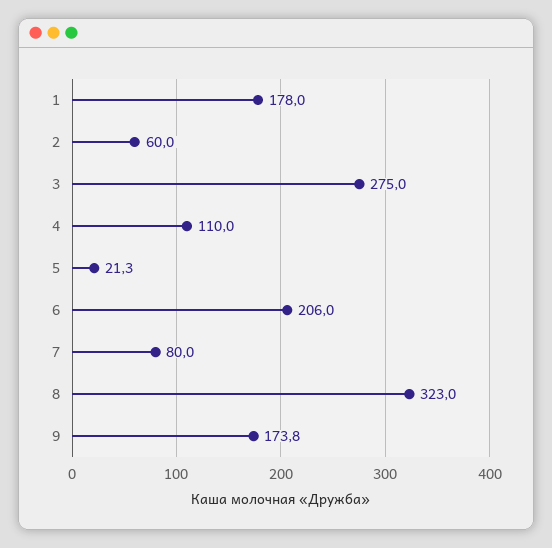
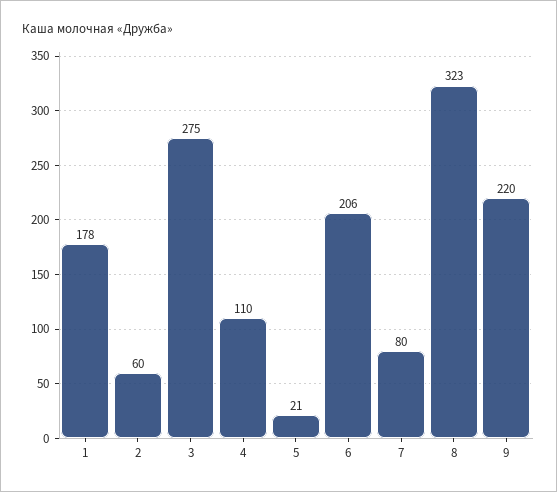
9: 173.8 -> 220

